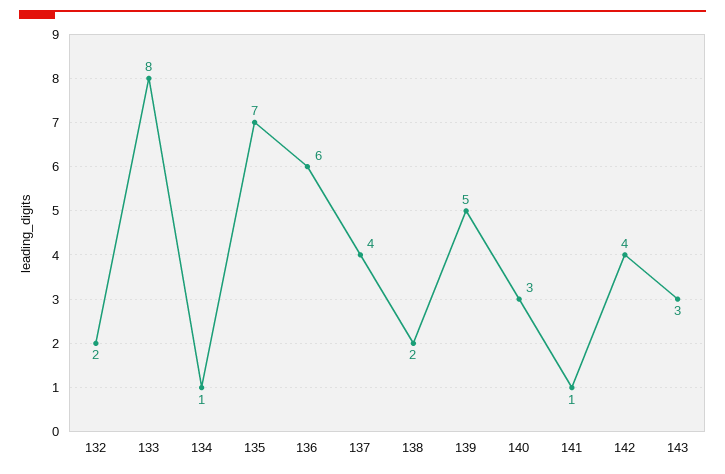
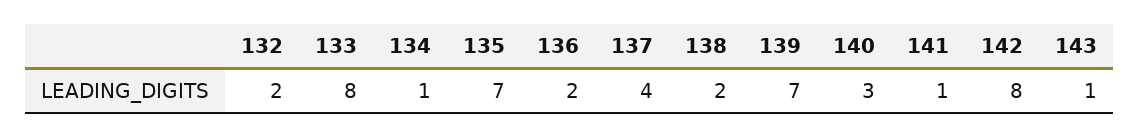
136: 6 -> 2
139: 5 -> 7
142: 4 -> 8
143: 3 -> 1

